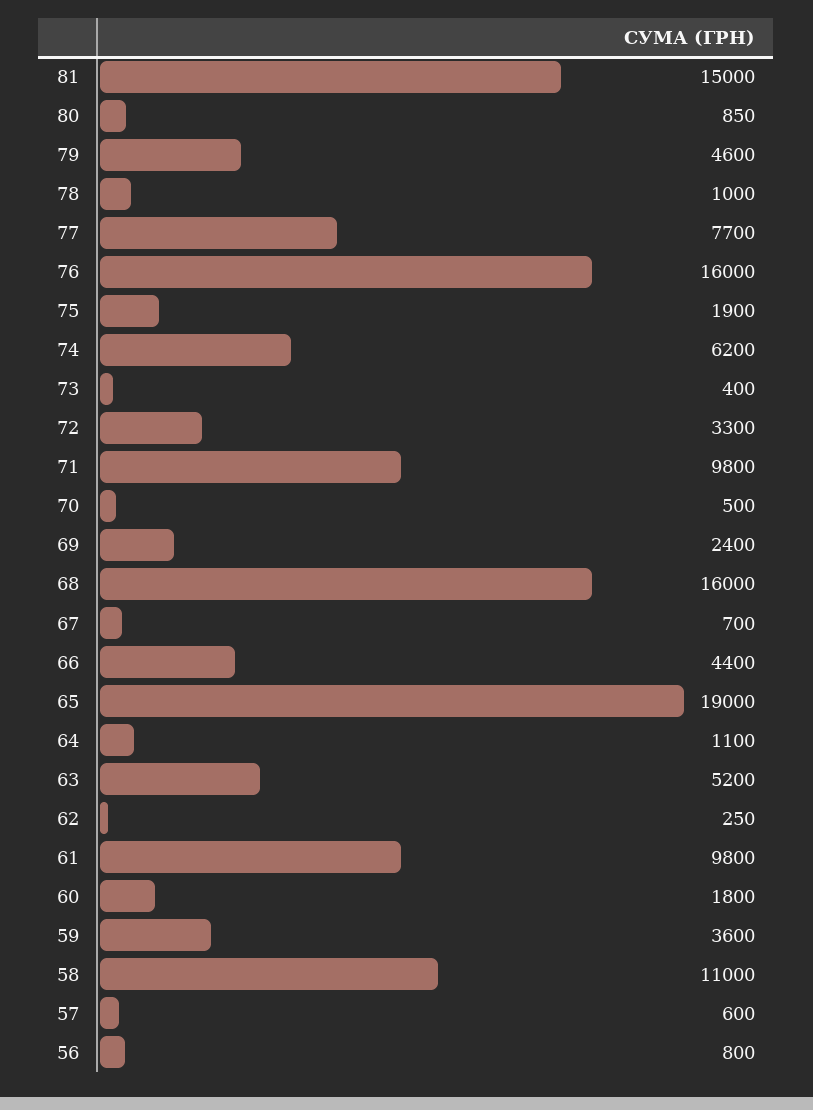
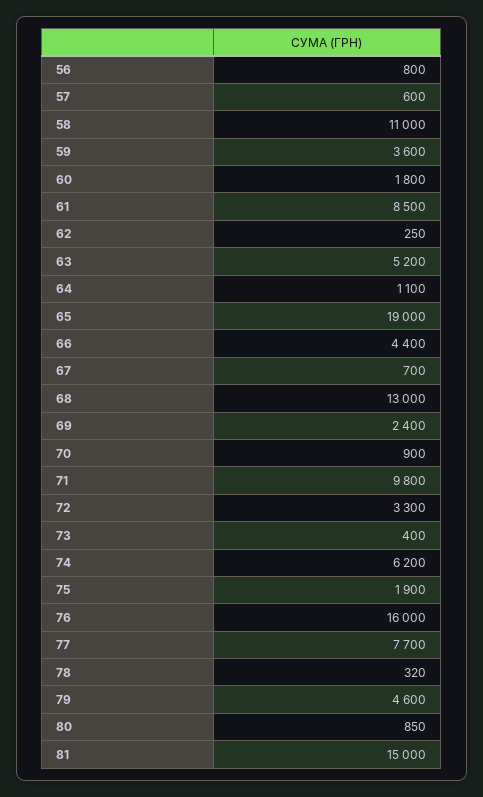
78: 1000 -> 320
70: 500 -> 900
68: 16000 -> 13000
61: 9800 -> 8500

